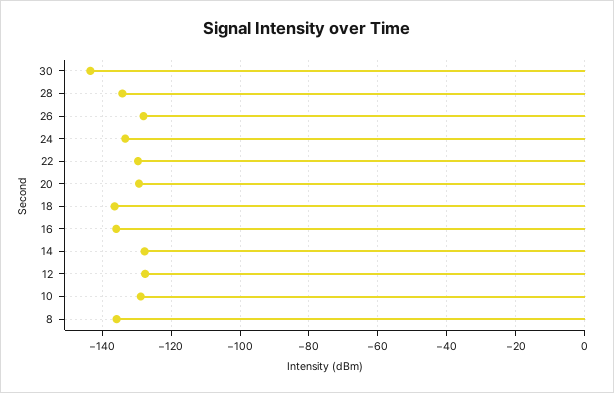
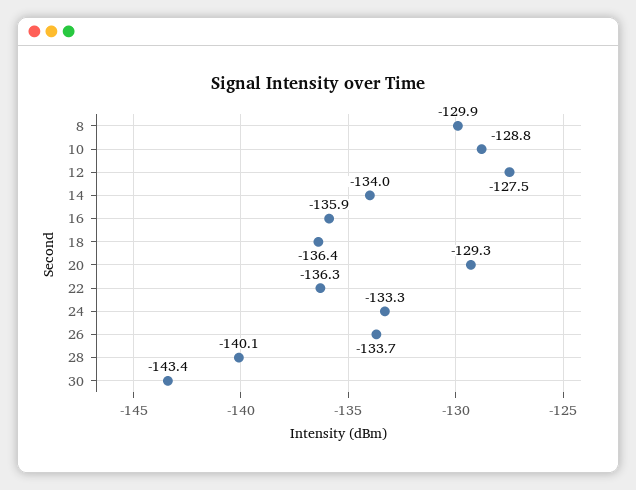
28: -134 -> -140.1
26: -128 -> -133.7
22: -130 -> -136.3
14: -128 -> -134
8: -136 -> -129.9

